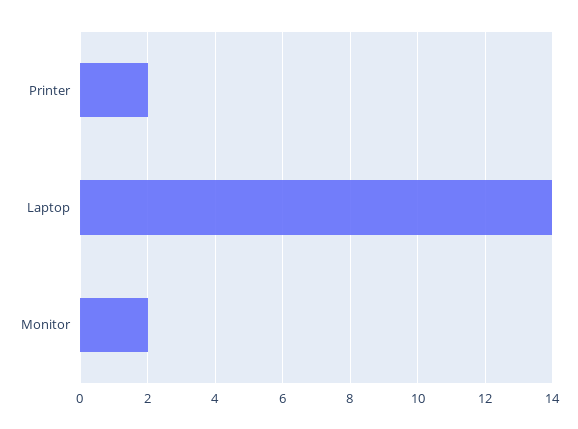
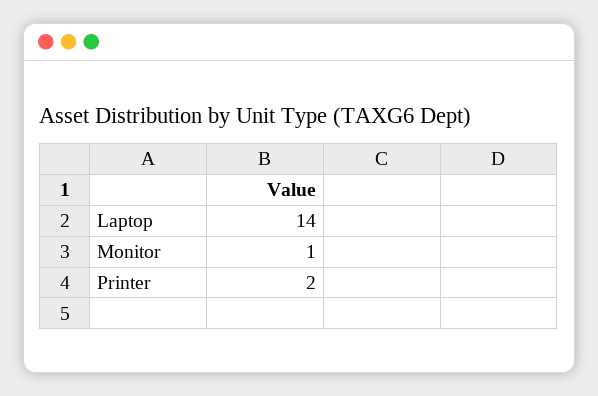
Monitor: 2 -> 1

